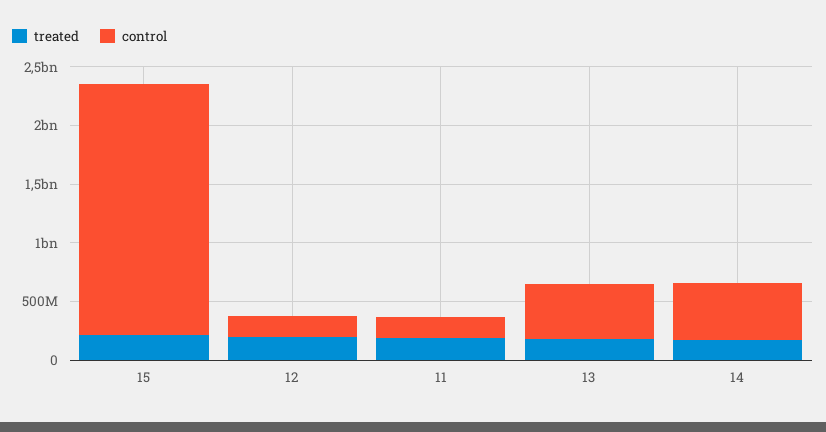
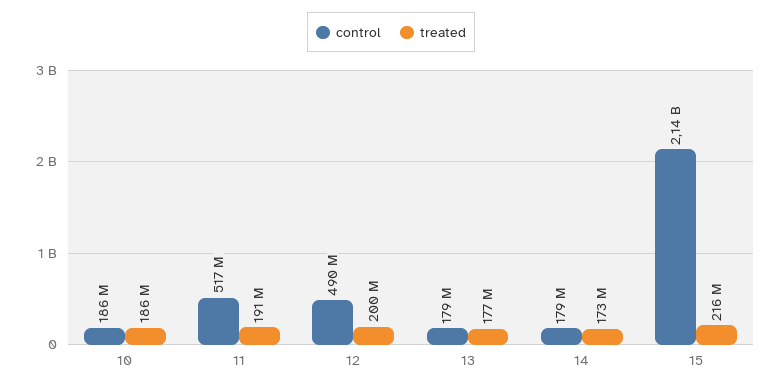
control, 12: 200000000 -> 490000000
control, 11: 200000000 -> 517000000
control, 13: 500000000 -> 179000000
control, 14: 500000000 -> 179000000
control, 10: none -> 186000000
treated, 10: none -> 186000000

